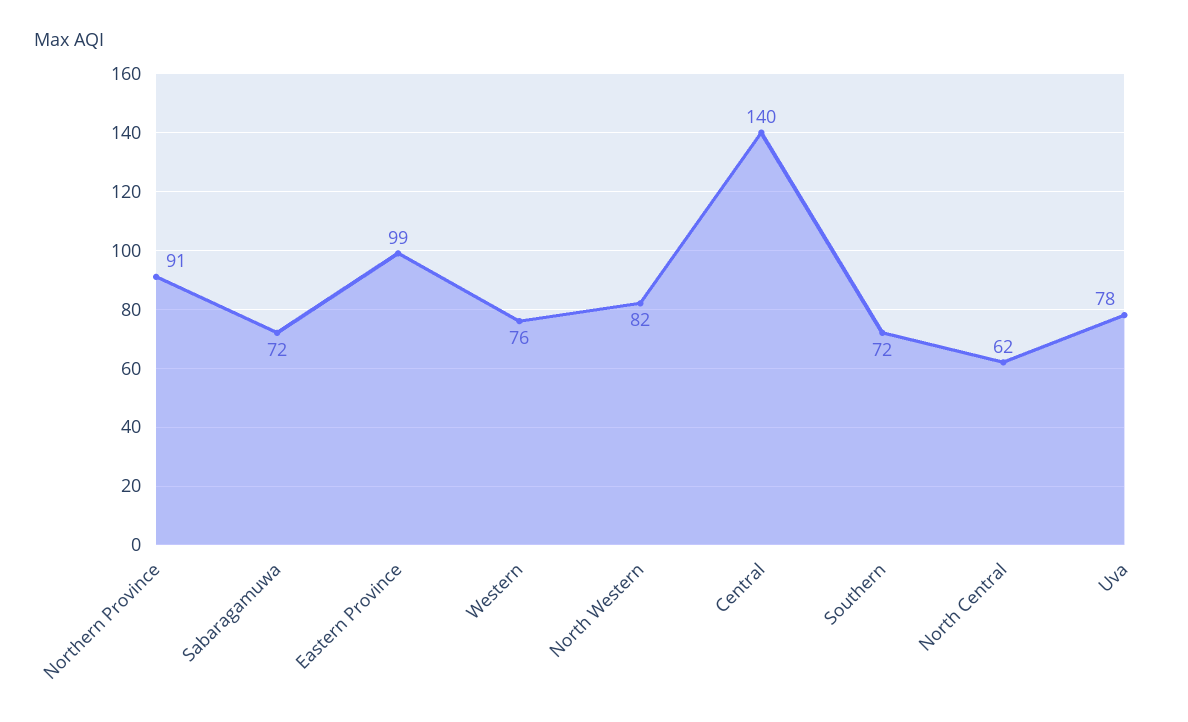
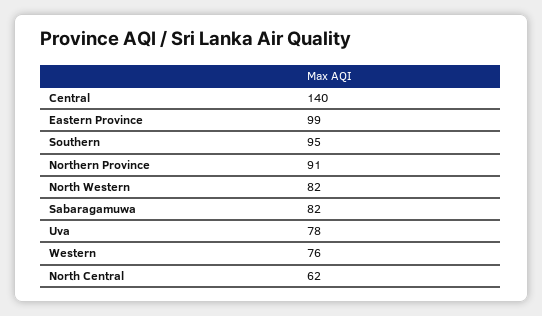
Sabaragamuwa: 72 -> 82
Southern: 72 -> 95

